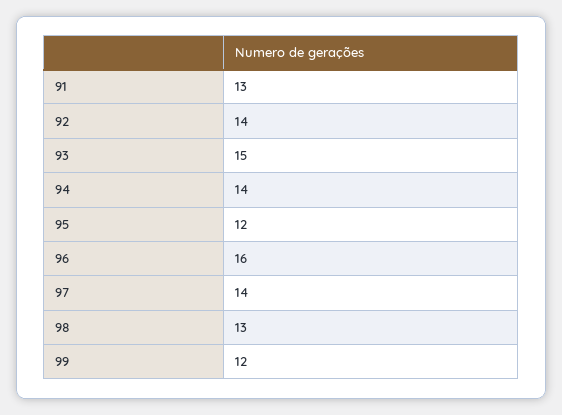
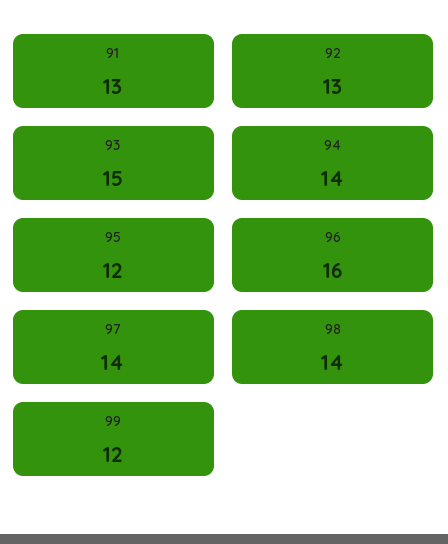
92: 14 -> 13
98: 13 -> 14

